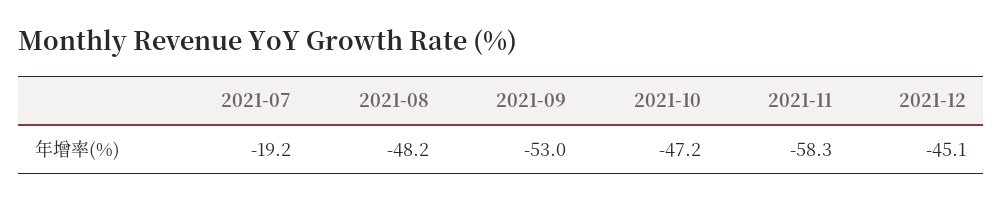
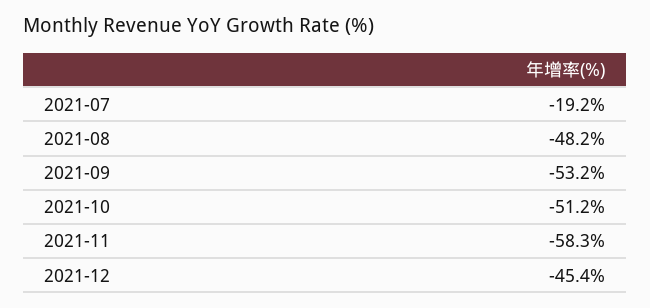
2021-09: -53 -> -53.2
2021-10: -47.2 -> -51.2
2021-12: -45.1 -> -45.4

